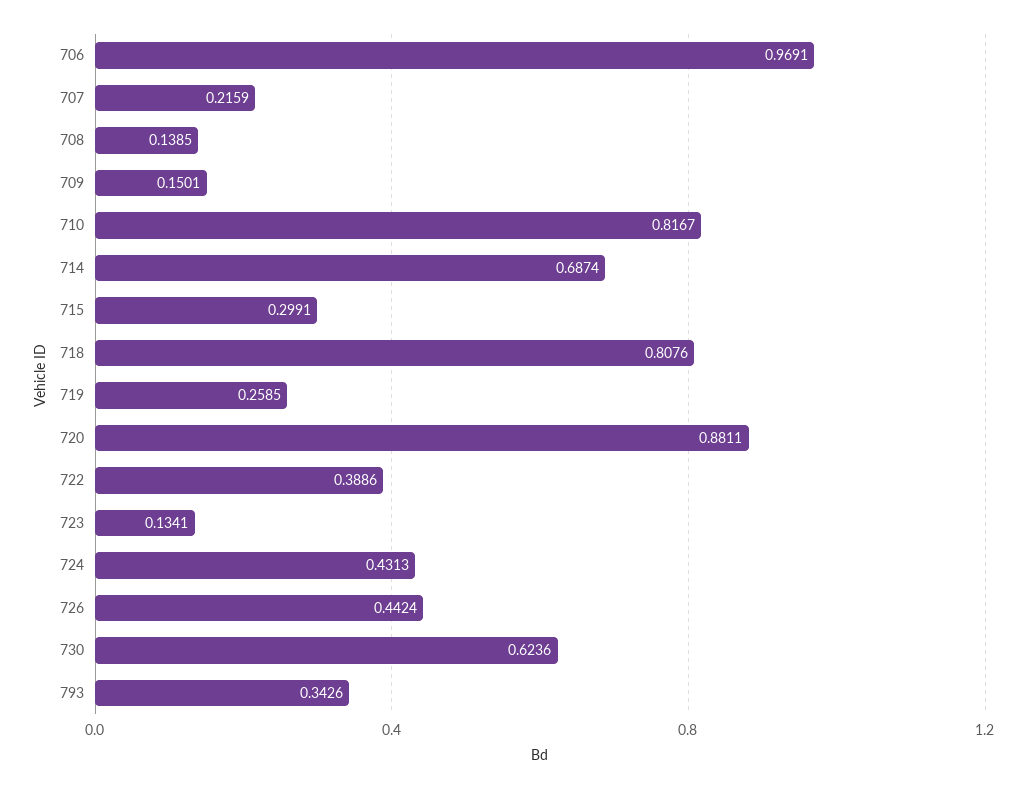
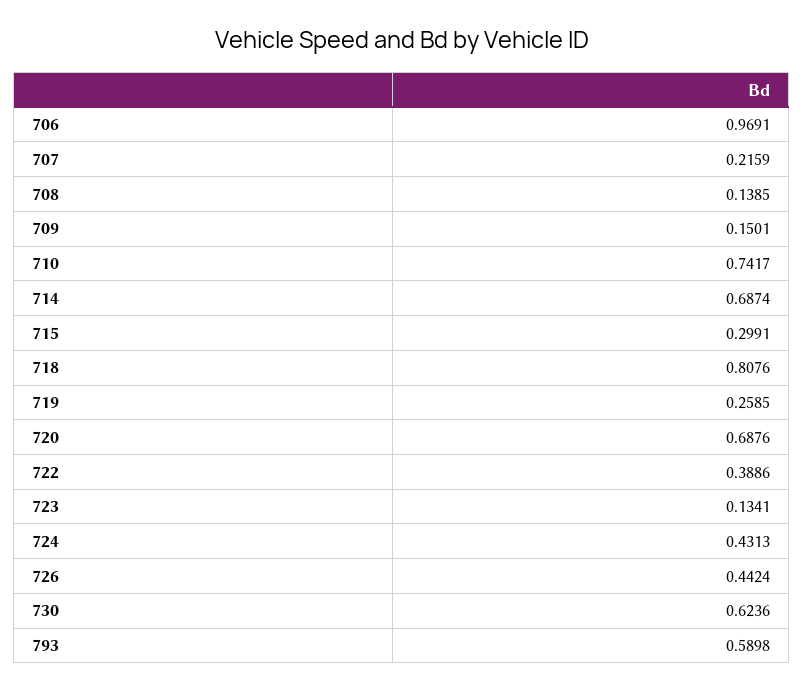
710: 0.8167 -> 0.7417
720: 0.8811 -> 0.6876
793: 0.3426 -> 0.5898

